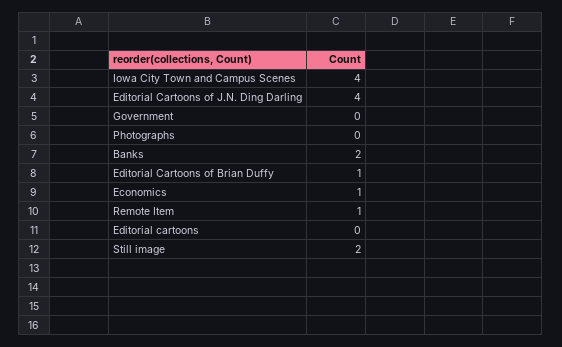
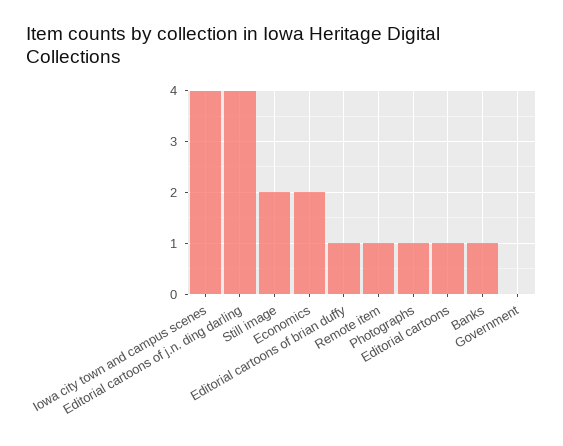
Photographs: 0 -> 1
Banks: 2 -> 1
Economics: 1 -> 2
Editorial cartoons: 0 -> 1

